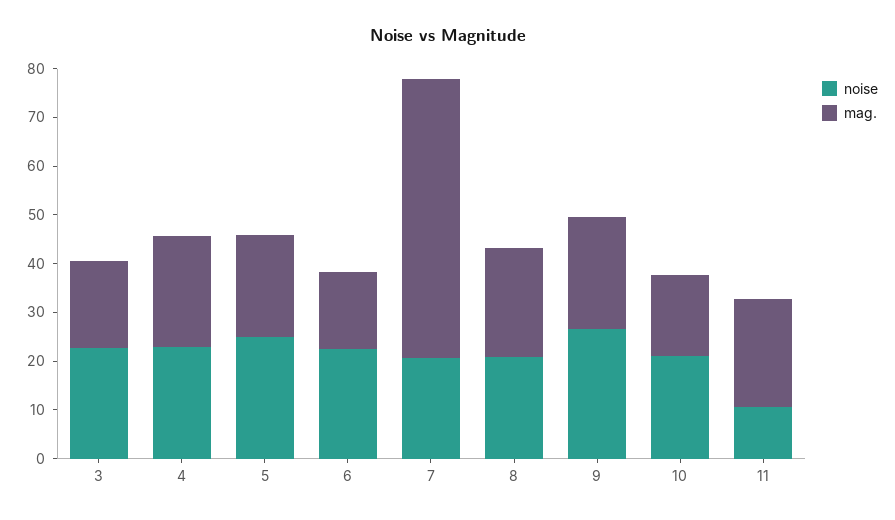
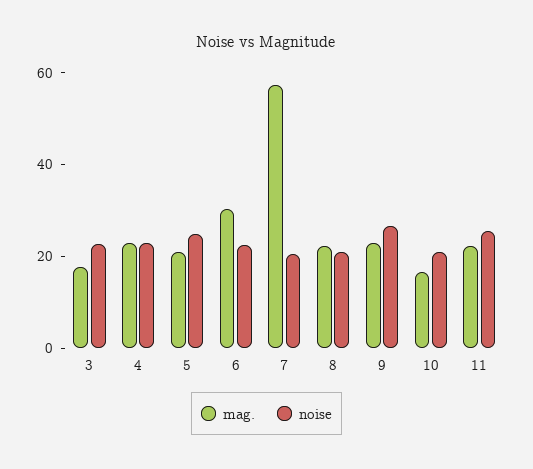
mag., 6: 16 -> 30
noise, 11: 10 -> 25

